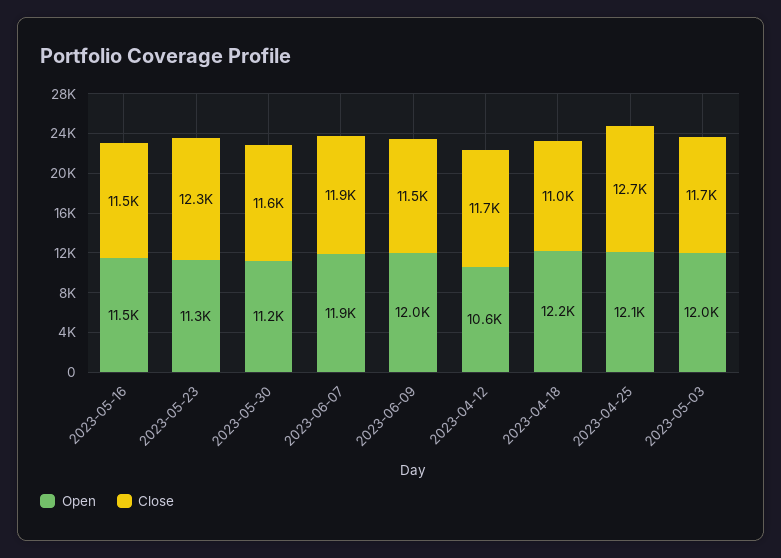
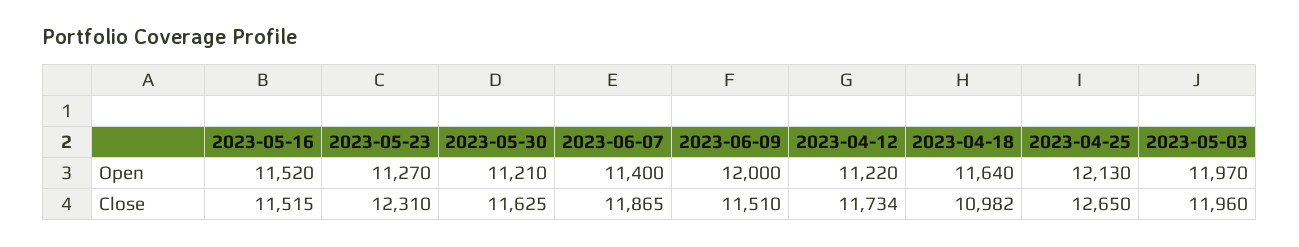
Open, 2023-06-07: 11900 -> 11400
Open, 2023-04-12: 10600 -> 11220
Open, 2023-04-18: 12200 -> 11640
Close, 2023-05-03: 11700 -> 11960

